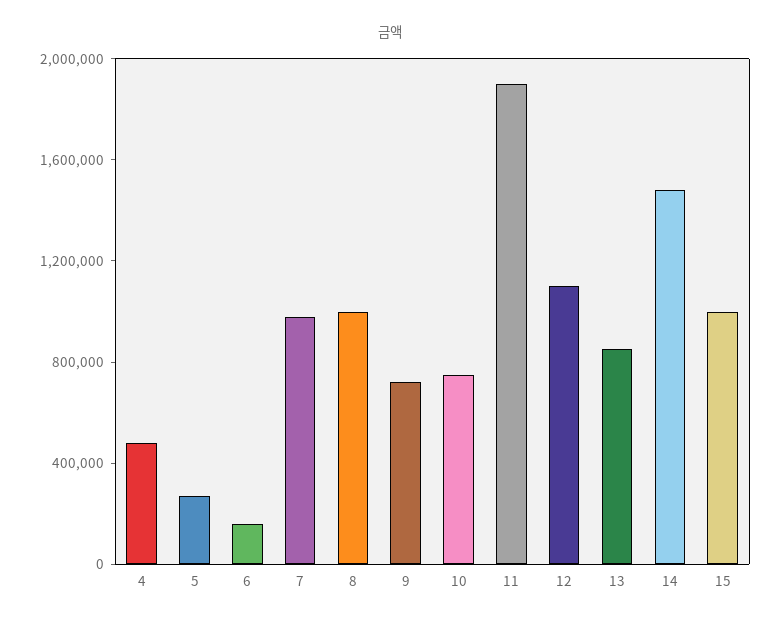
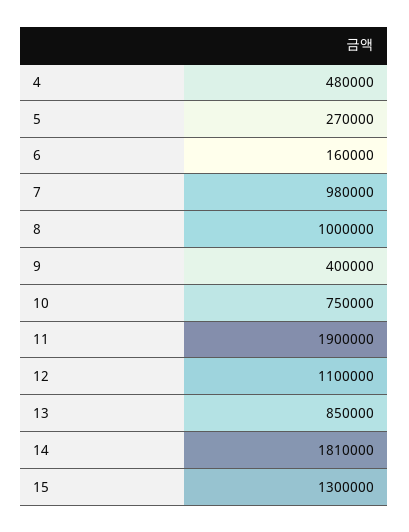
9: 700000 -> 400000
14: 1500000 -> 1810000
15: 1000000 -> 1300000

